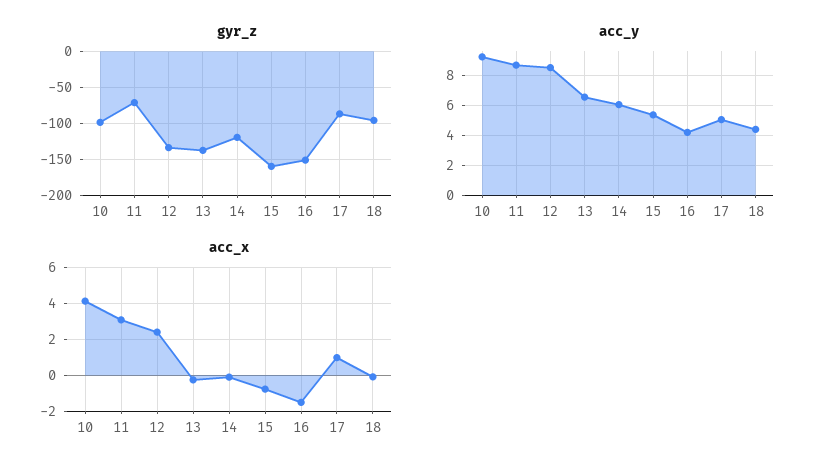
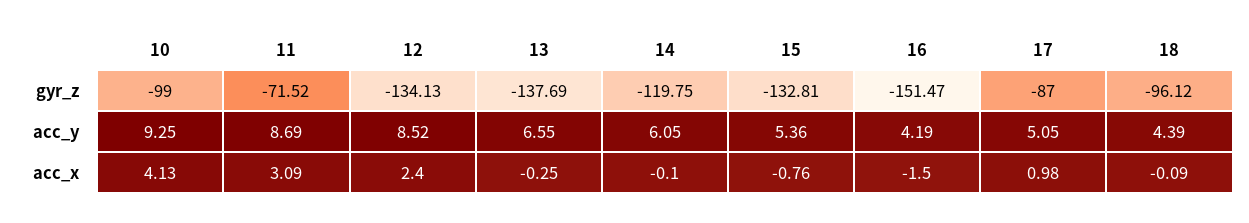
gyr_z, 15: -160 -> -132.81

